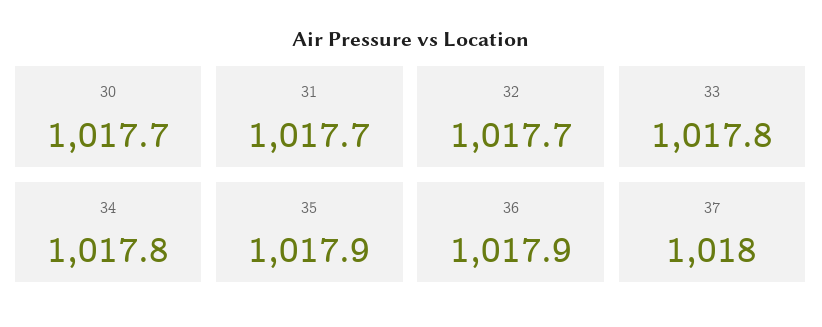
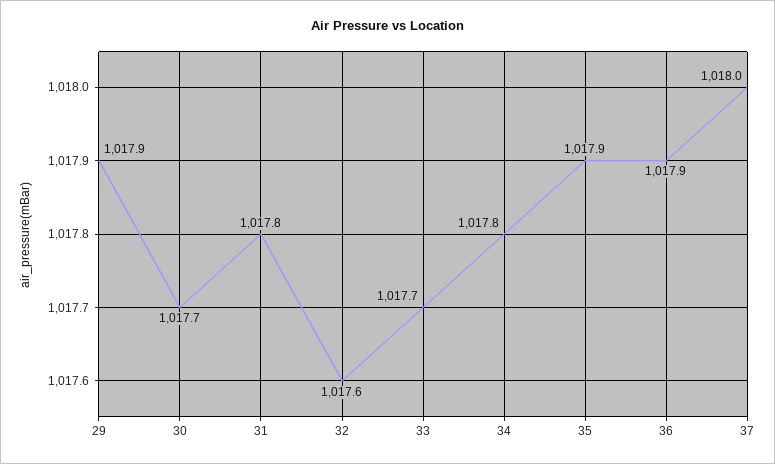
31: 1017.7 -> 1017.8
32: 1017.7 -> 1017.6
33: 1017.8 -> 1017.7
29: none -> 1017.9

